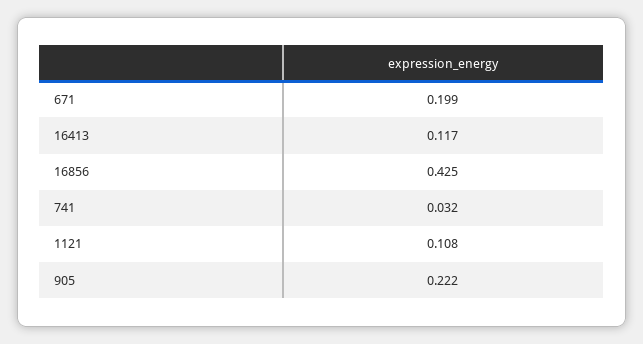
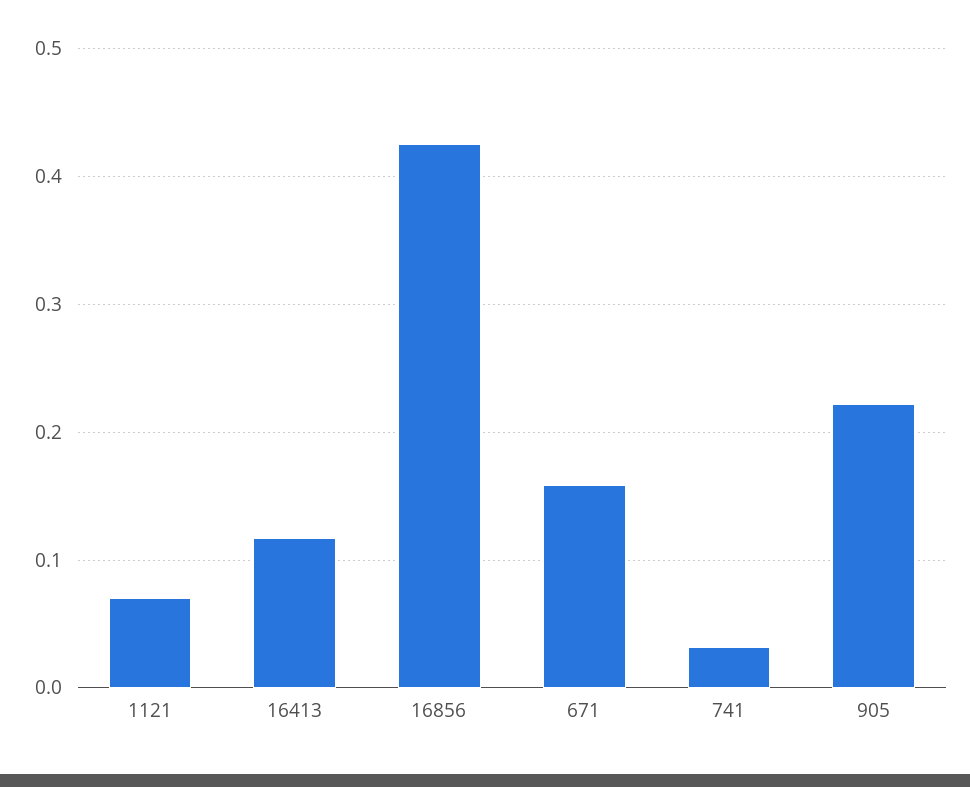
671: 0.199 -> 0.16
1121: 0.108 -> 0.07

